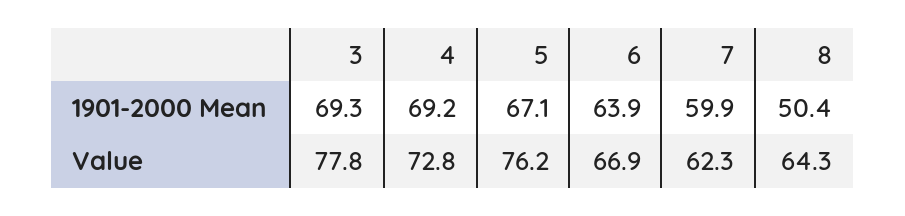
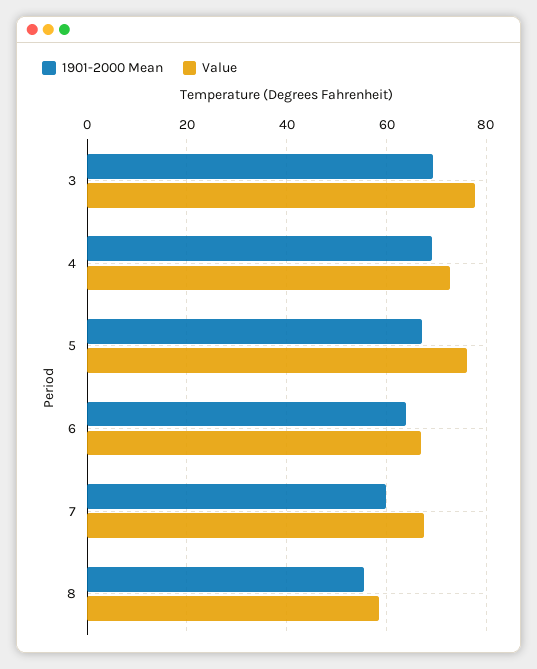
1901-2000 Mean, 8: 50.4 -> 56
Value, 7: 62.3 -> 68
Value, 8: 64.3 -> 58

